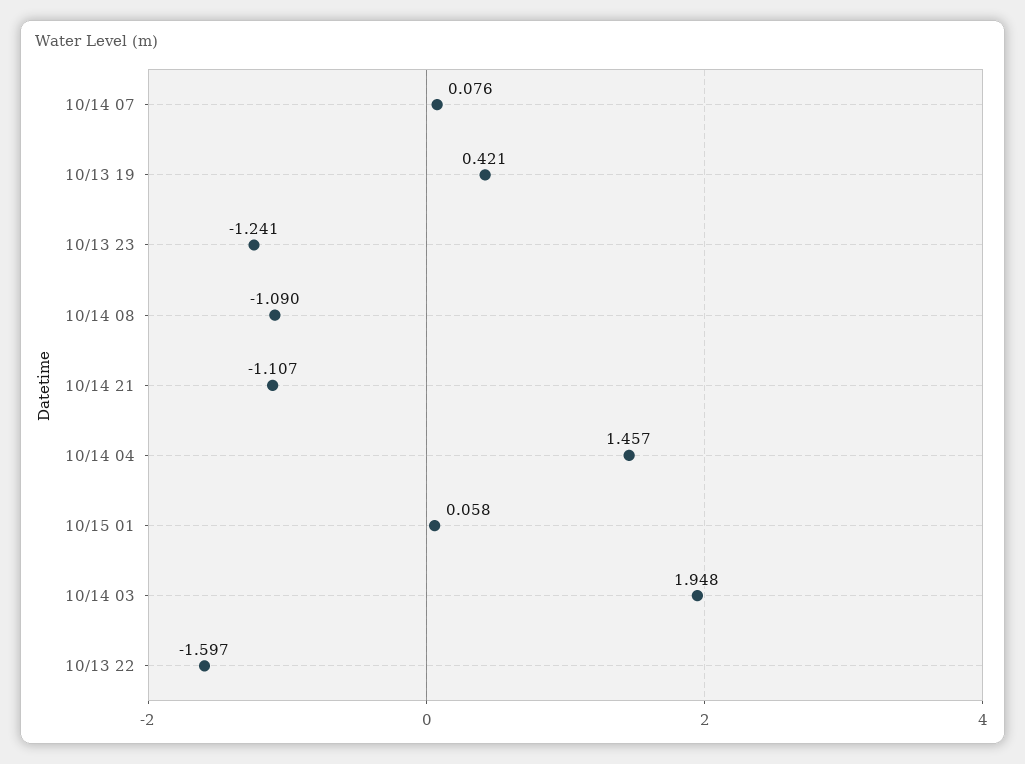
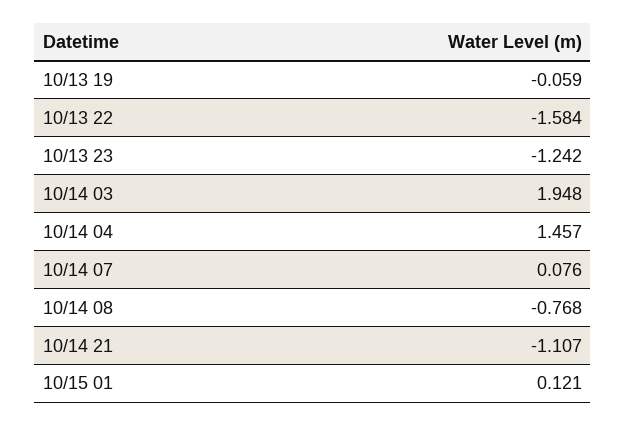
10/13 19: 0.421 -> -0.059
10/13 23: -1.241 -> -1.242
10/14 08: -1.09 -> -0.768
10/15 01: 0.058 -> 0.121
10/13 22: -1.597 -> -1.584

